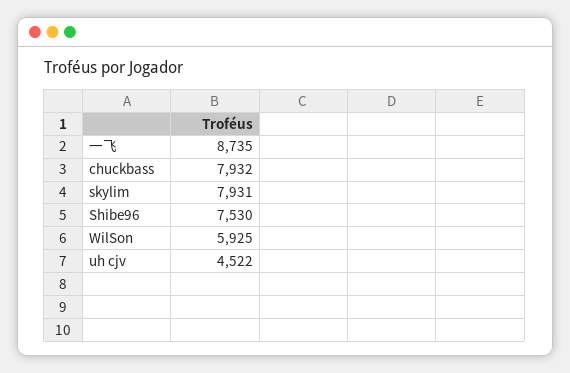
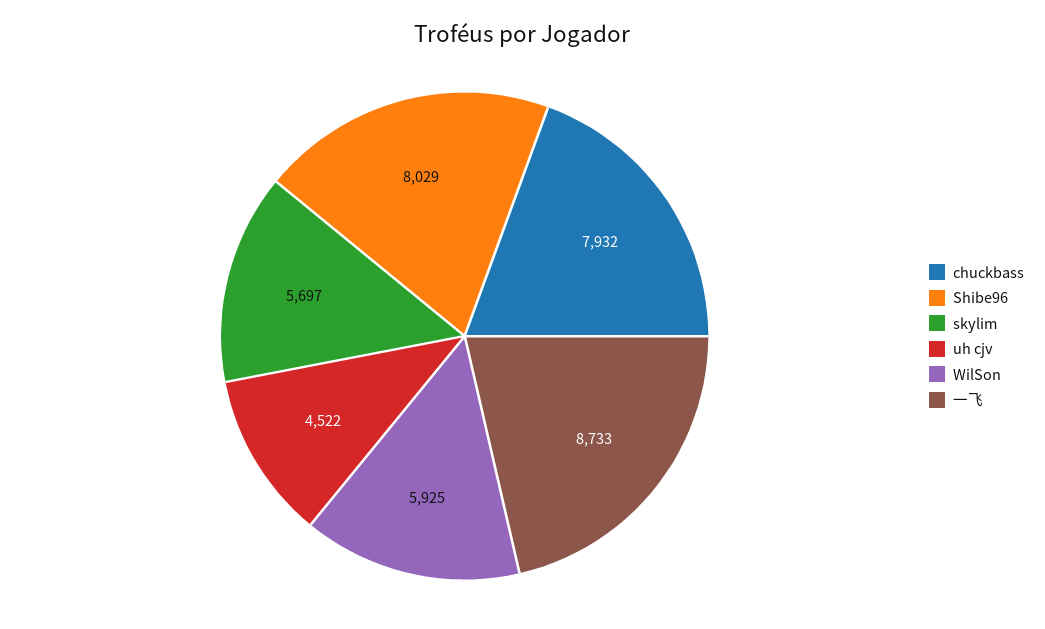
一飞: 8735 -> 8733
skylim: 7931 -> 5697
Shibe96: 7530 -> 8029

